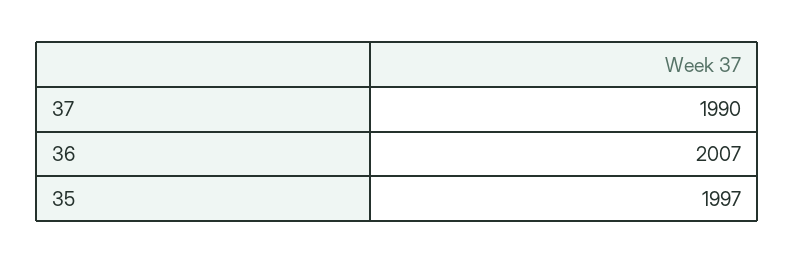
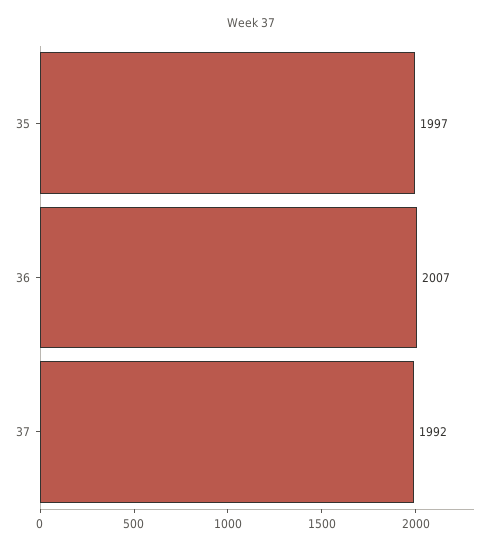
37: 1990 -> 1992

